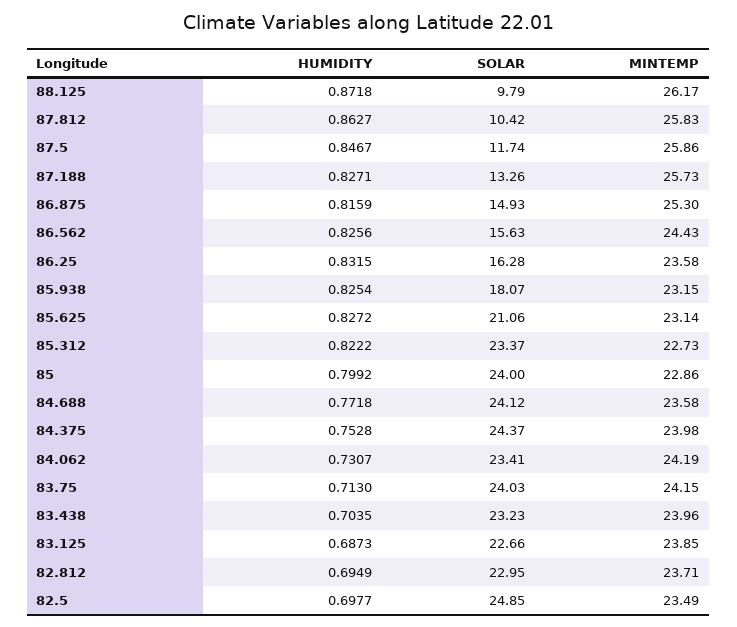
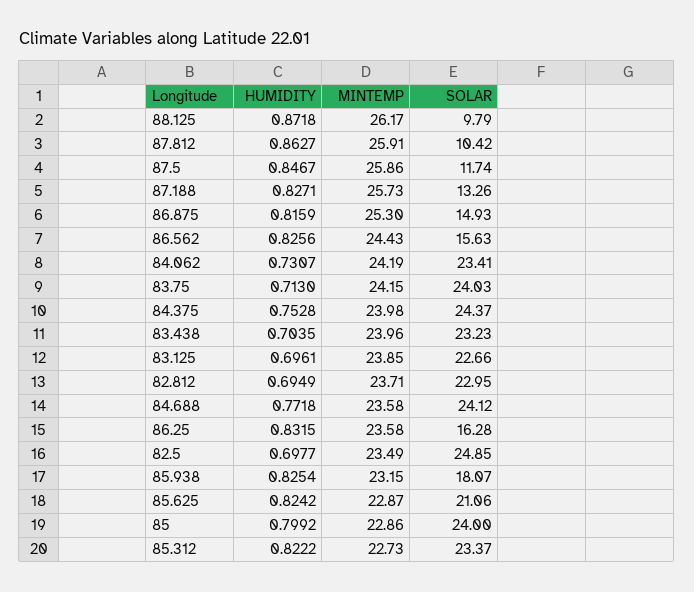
MINTEMP, 87.812: 25.83 -> 25.91
HUMIDITY, 85.625: 0.8272 -> 0.8242
MINTEMP, 85.625: 23.14 -> 22.87
HUMIDITY, 83.125: 0.6873 -> 0.6961

